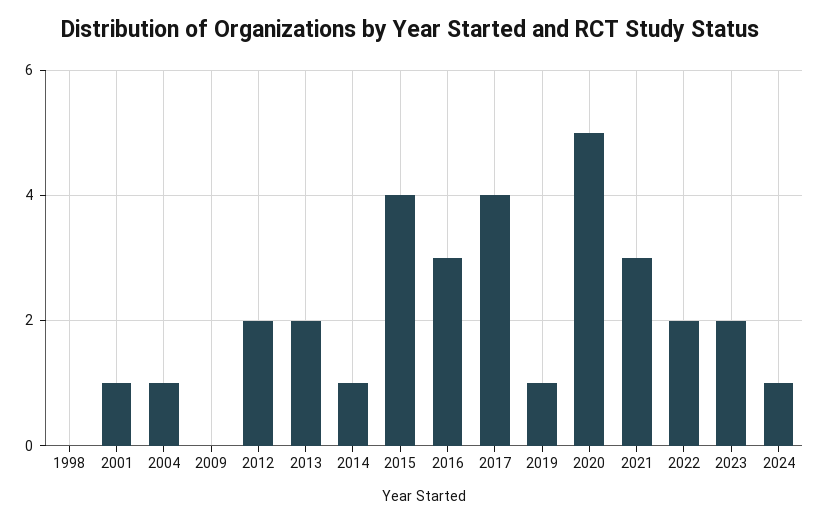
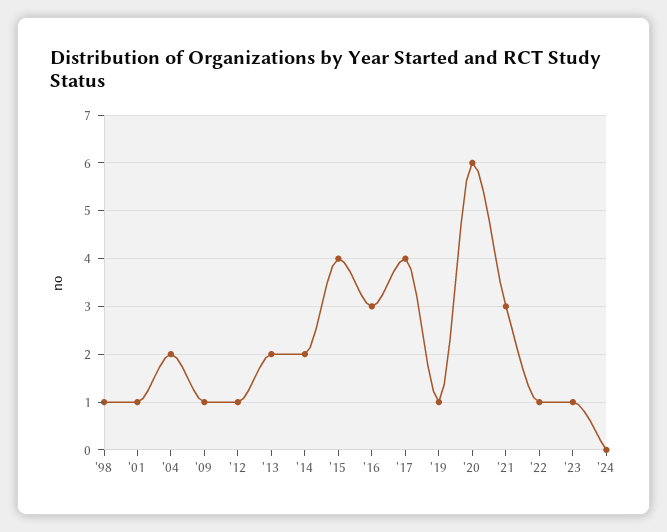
1998: 0 -> 1
2004: 1 -> 2
2009: 0 -> 1
2012: 2 -> 1
2014: 1 -> 2
2020: 5 -> 6
2022: 2 -> 1
2023: 2 -> 1
2024: 1 -> 0

